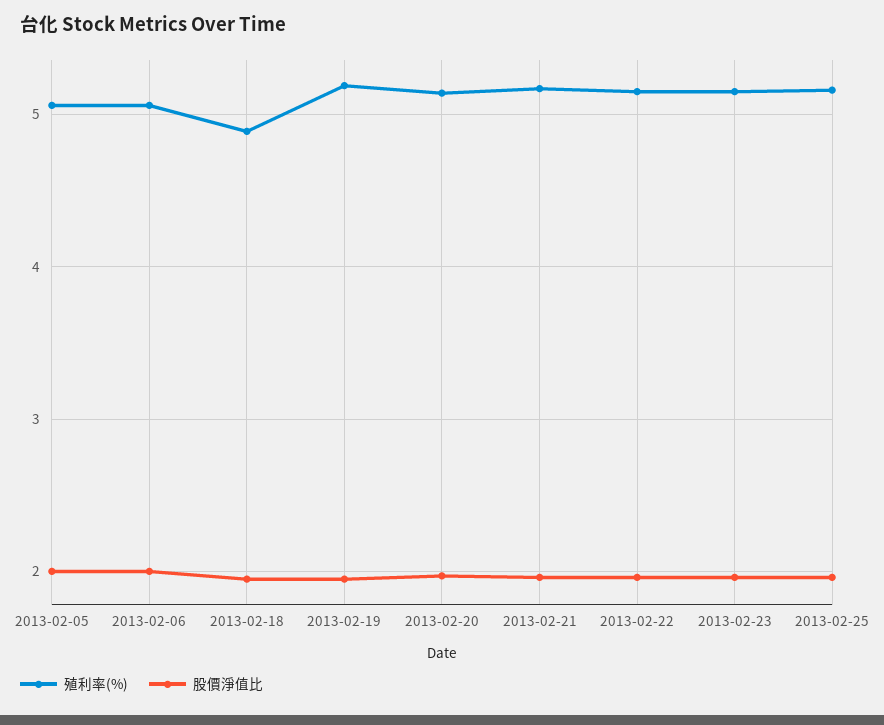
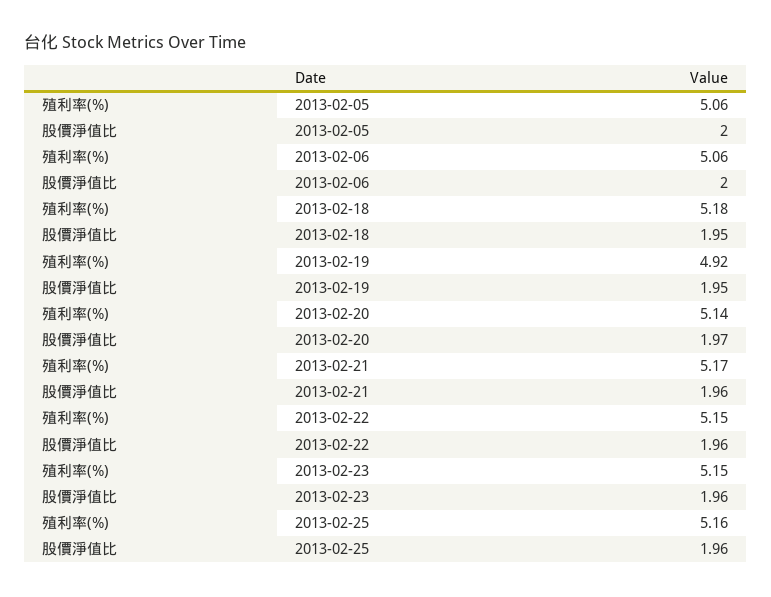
殖利率(%), 2013-02-18: 4.9 -> 5.18
殖利率(%), 2013-02-19: 5.2 -> 4.92

